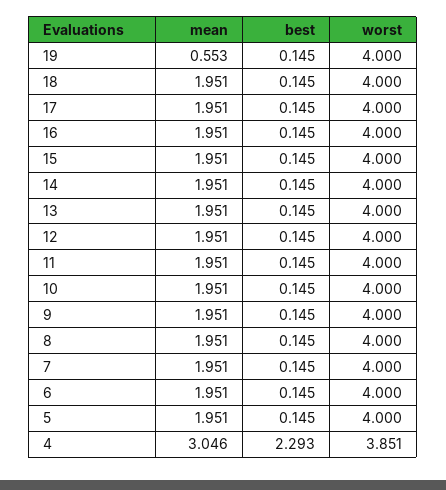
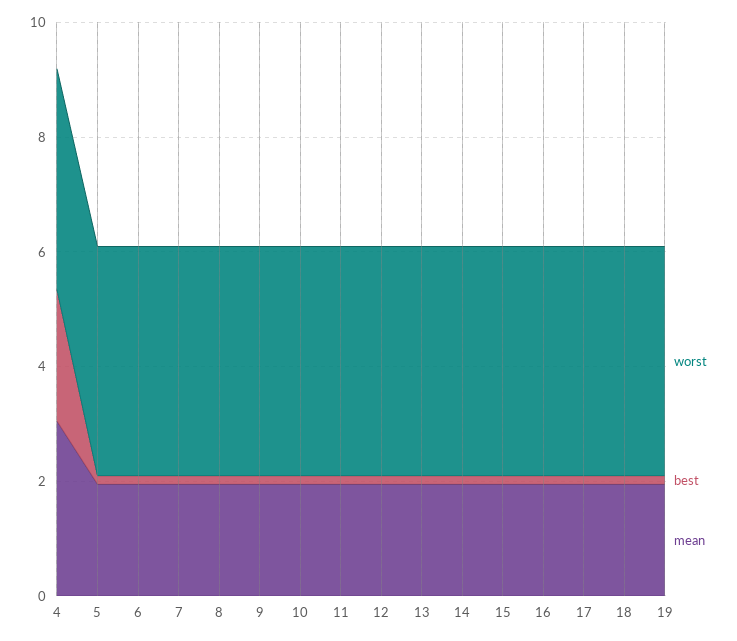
mean, 19: 0.553 -> 2

